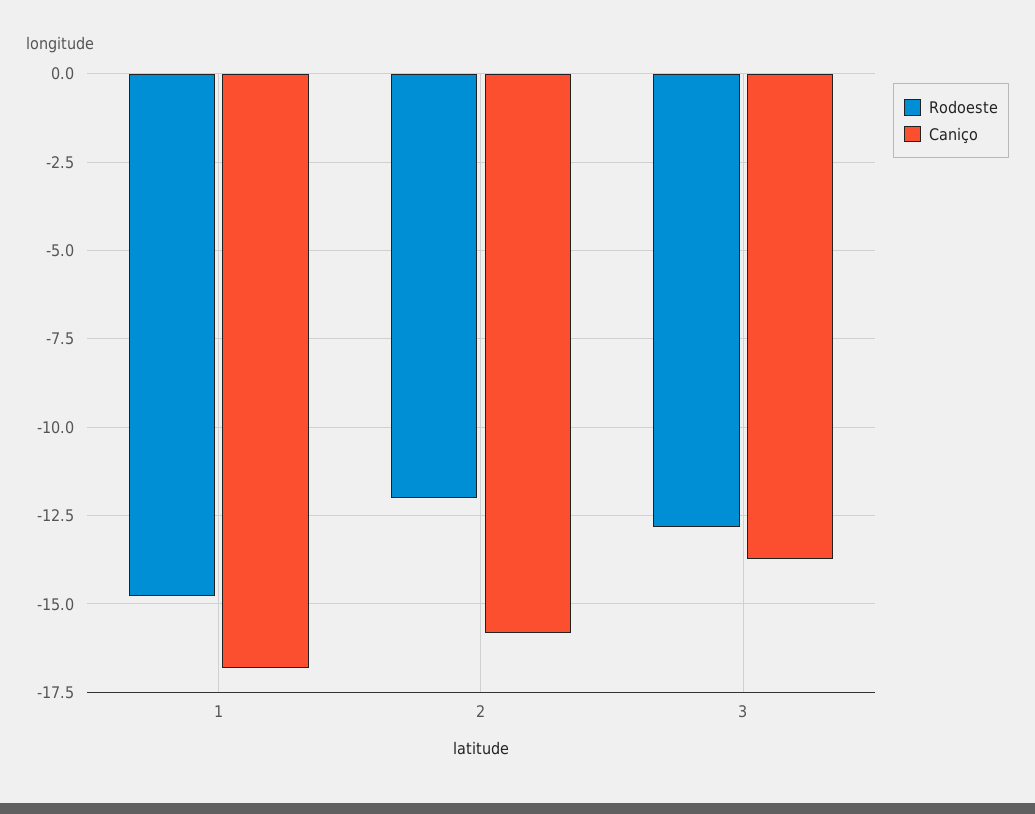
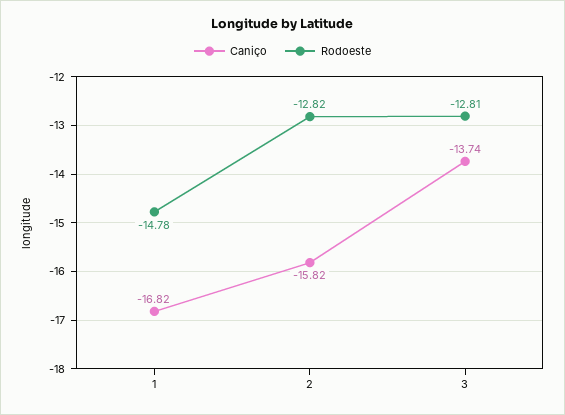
Rodoeste, 2: -12 -> -12.82

